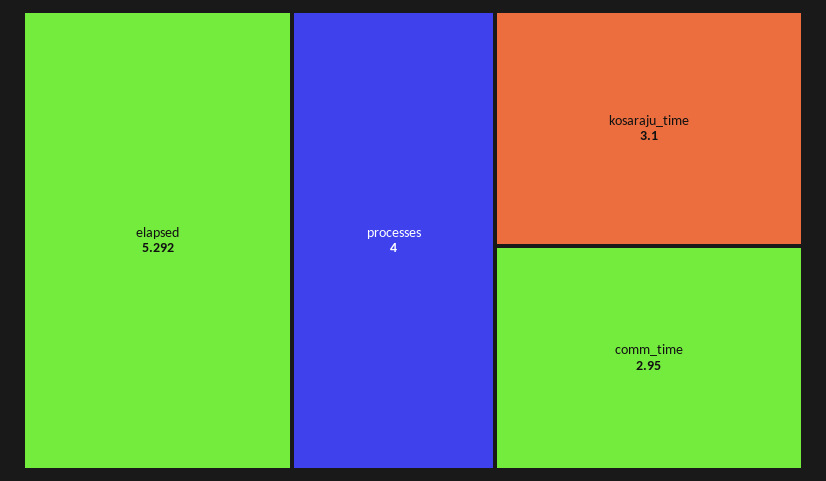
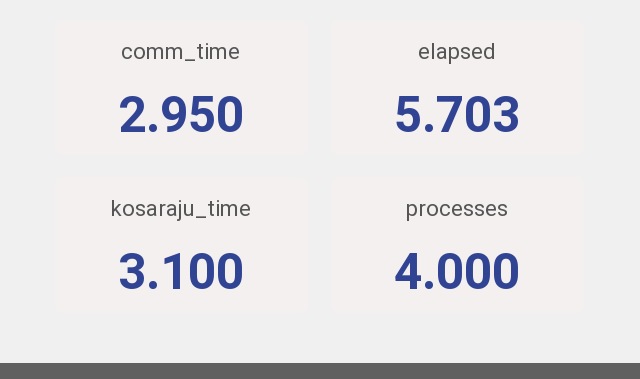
elapsed: 5.292 -> 5.703

